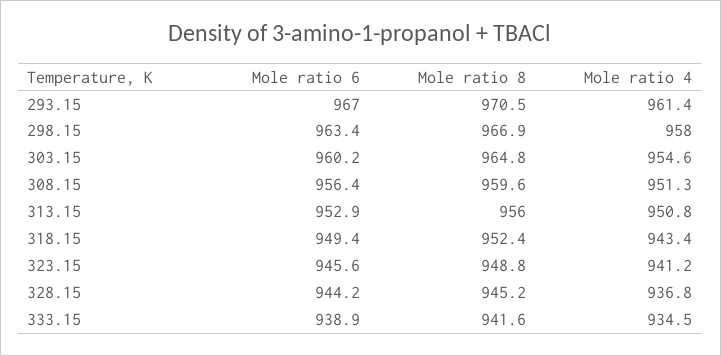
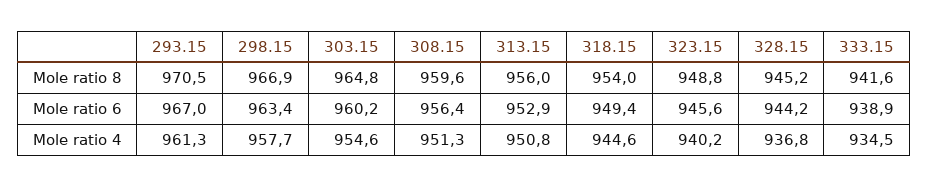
Mole ratio 4, 293.15: 961.4 -> 961.3
Mole ratio 4, 298.15: 958 -> 957.7
Mole ratio 8, 318.15: 952.4 -> 954
Mole ratio 4, 318.15: 943.4 -> 944.6
Mole ratio 4, 323.15: 941.2 -> 940.2

